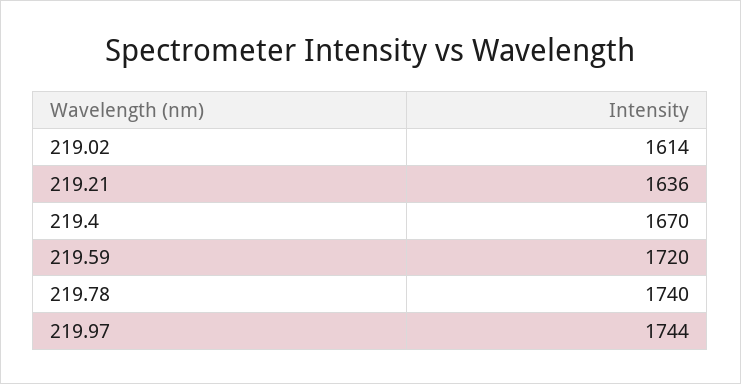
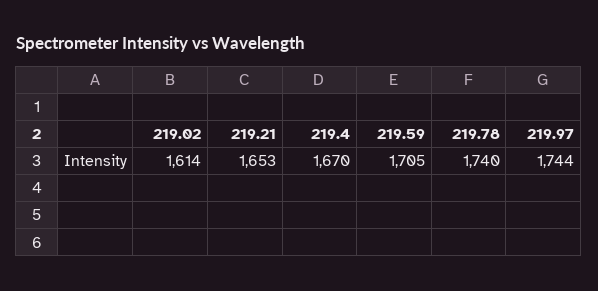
219.21: 1636 -> 1653
219.59: 1720 -> 1705

